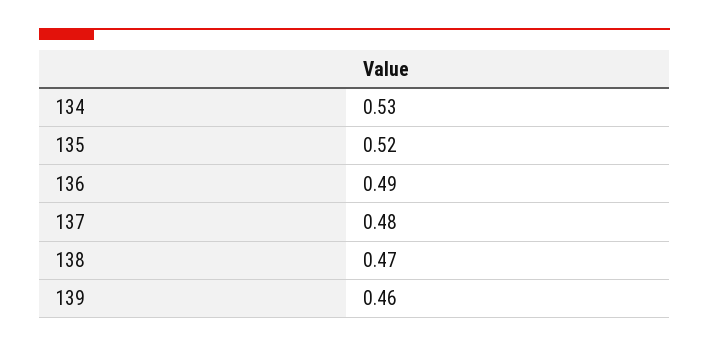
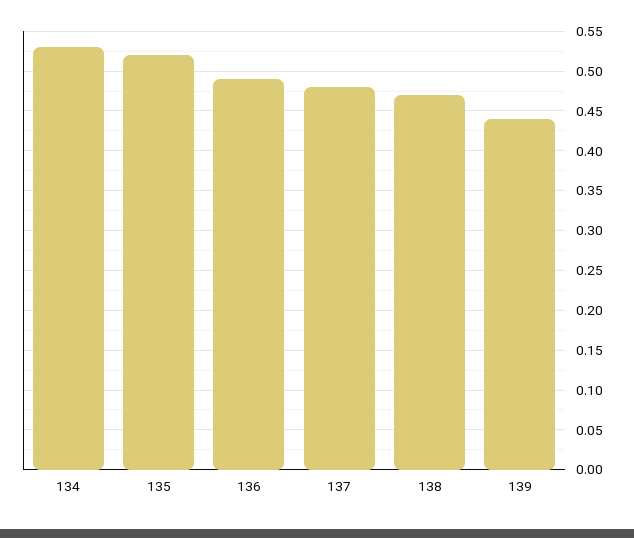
139: 0.46 -> 0.44

